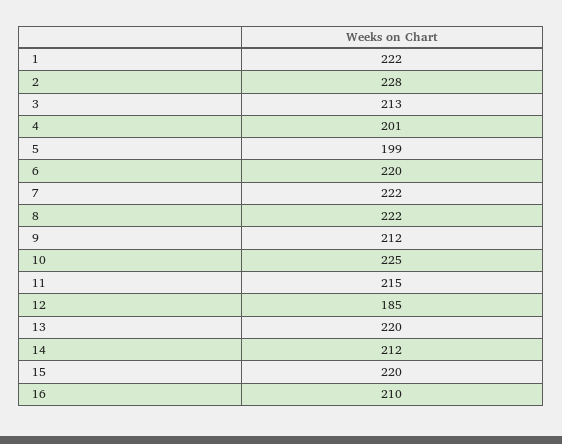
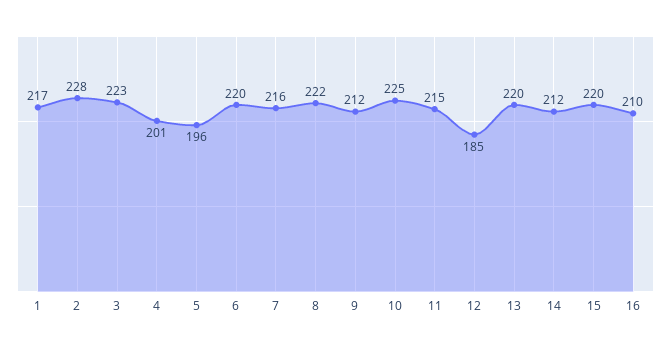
1: 222 -> 217
3: 213 -> 223
5: 199 -> 196
7: 222 -> 216

